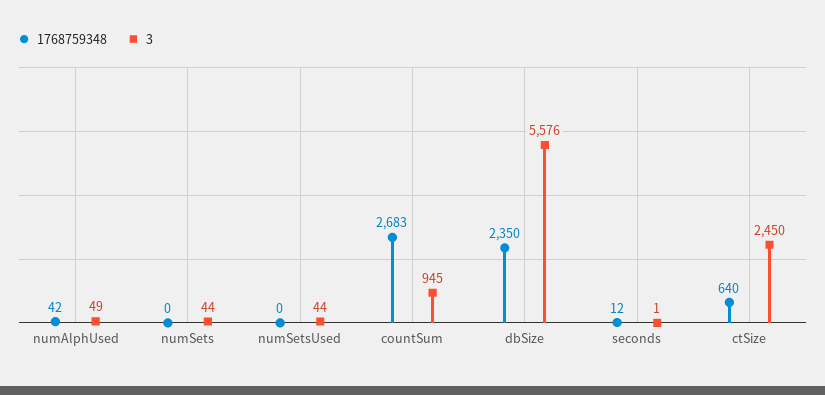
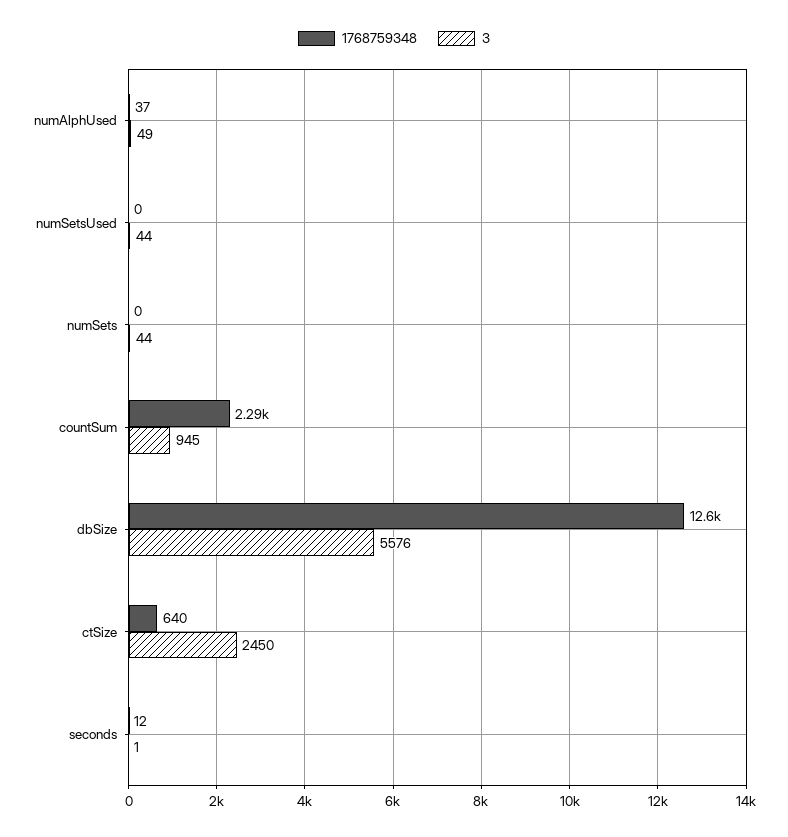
1768759348, numAlphUsed: 42 -> 37
1768759348, countSum: 2683 -> 2290
1768759348, dbSize: 2350 -> 12600

